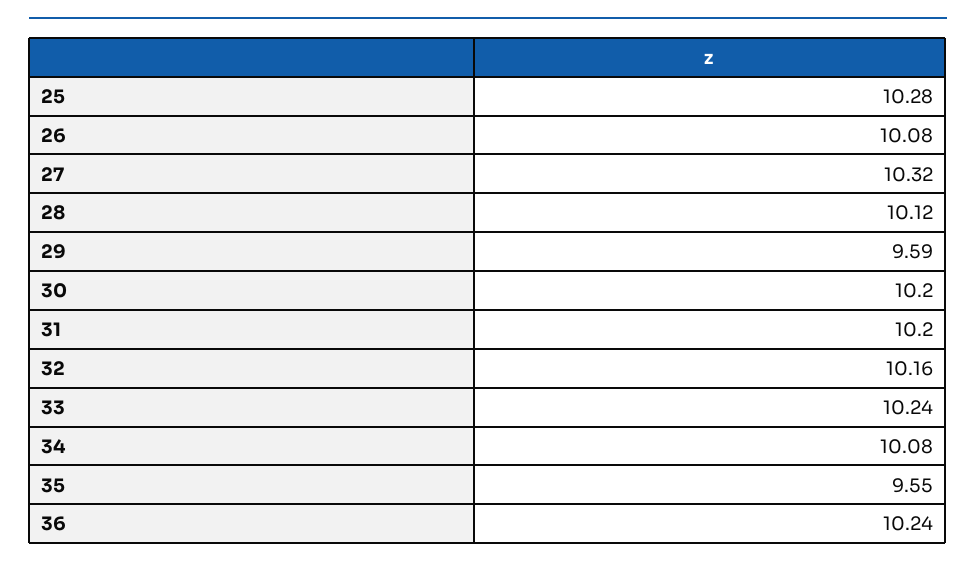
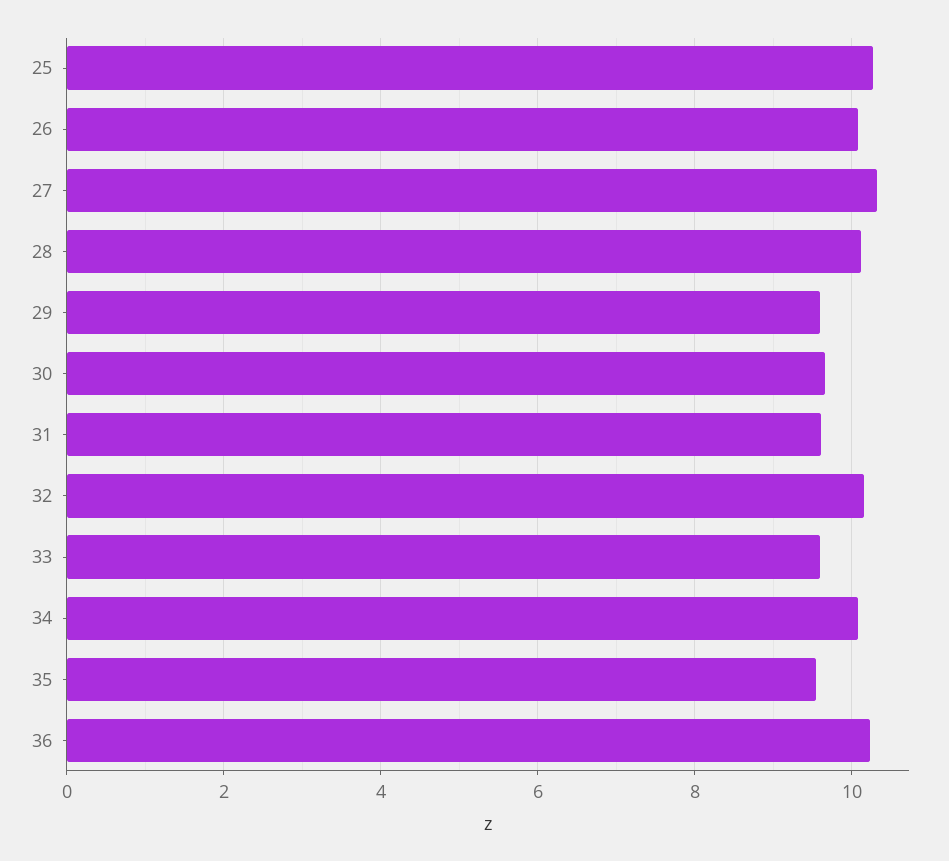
30: 10.2 -> 9.6
31: 10.2 -> 9.6
33: 10.24 -> 9.6

